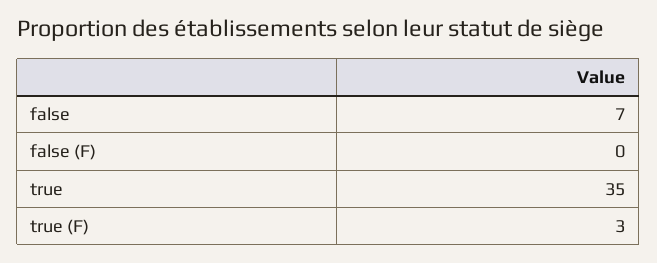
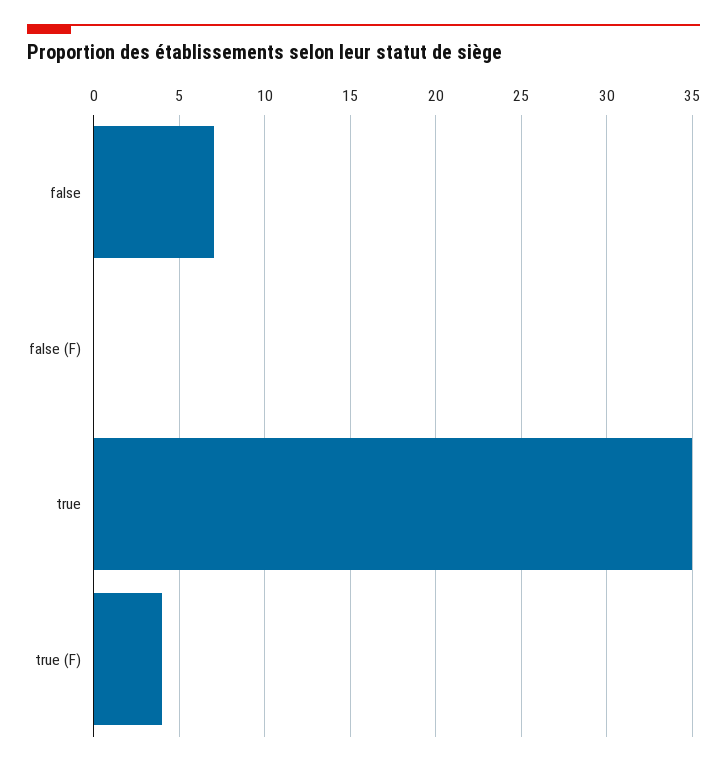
true (F): 3 -> 4

